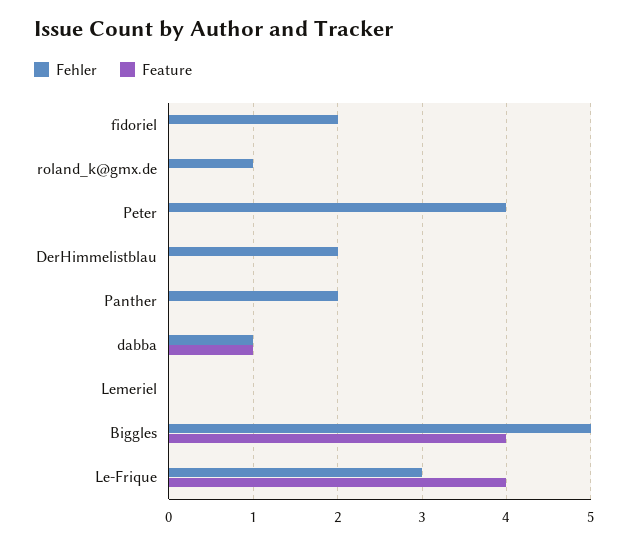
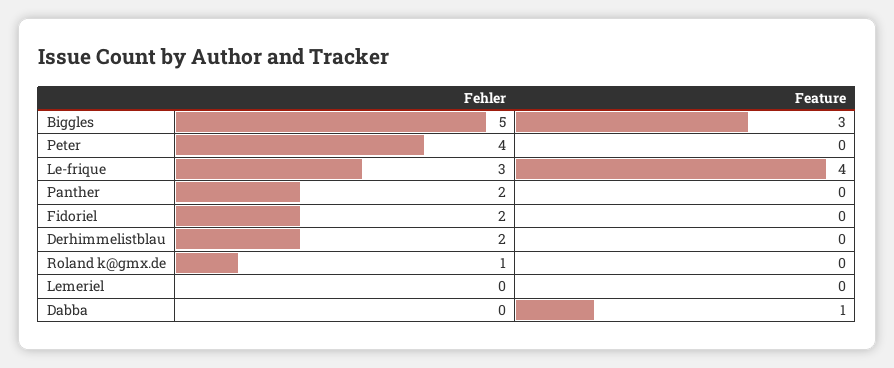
Fehler, dabba: 1 -> 0
Feature, Biggles: 4 -> 3

